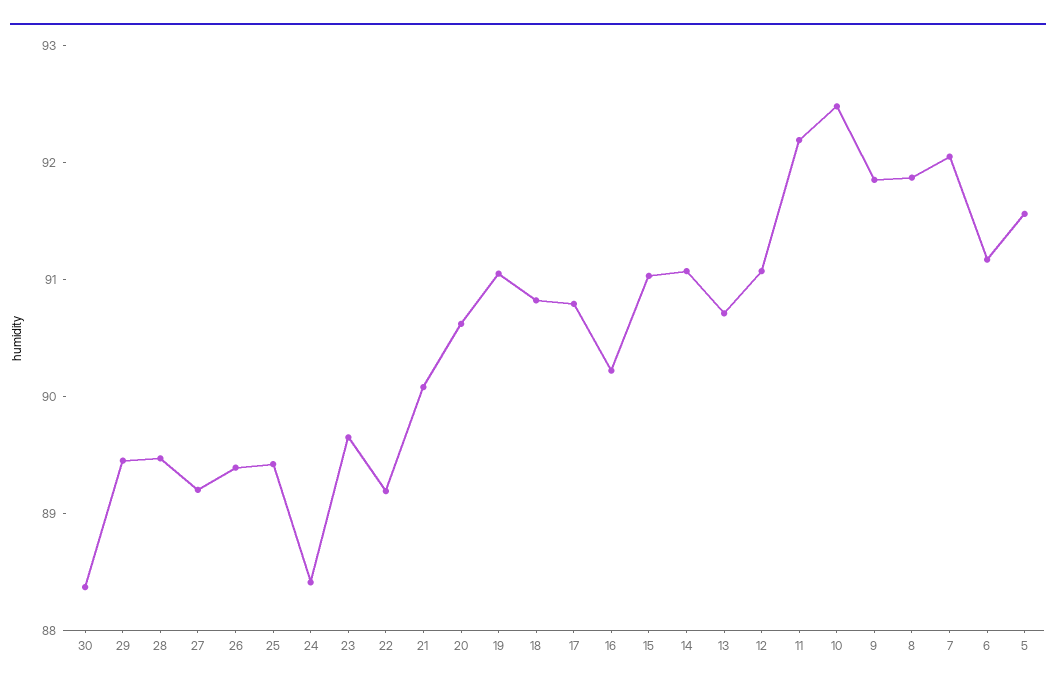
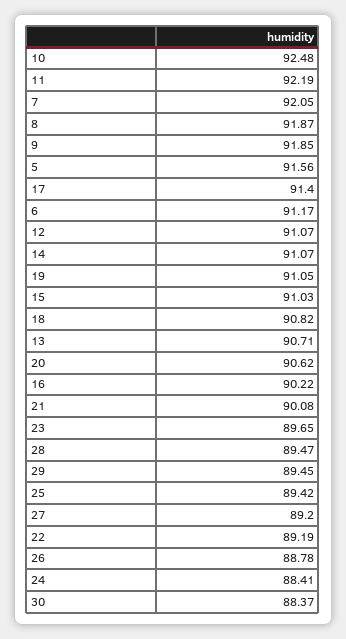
26: 89.4 -> 88.78
17: 90.8 -> 91.4

